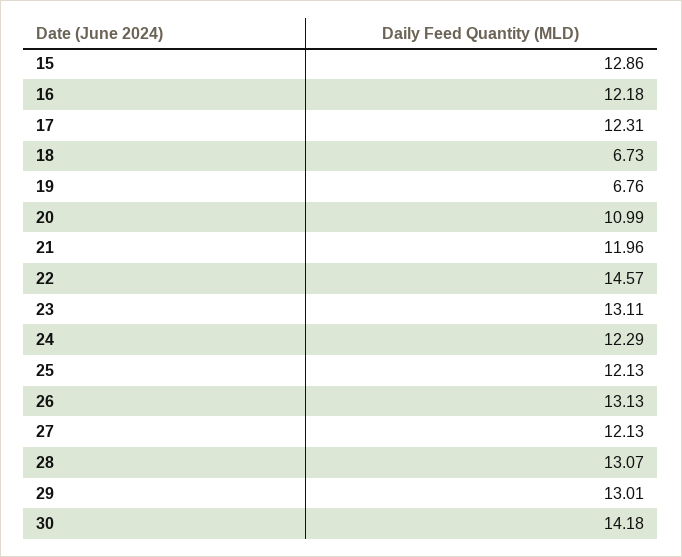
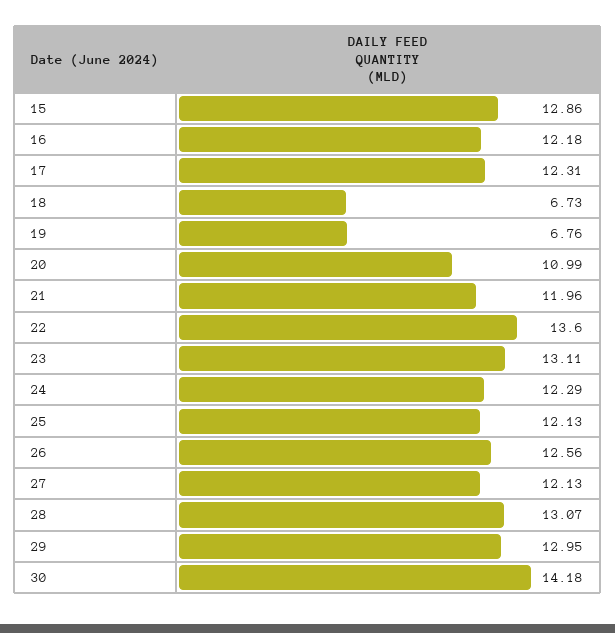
22: 14.57 -> 13.6
26: 13.13 -> 12.56
29: 13.01 -> 12.95

